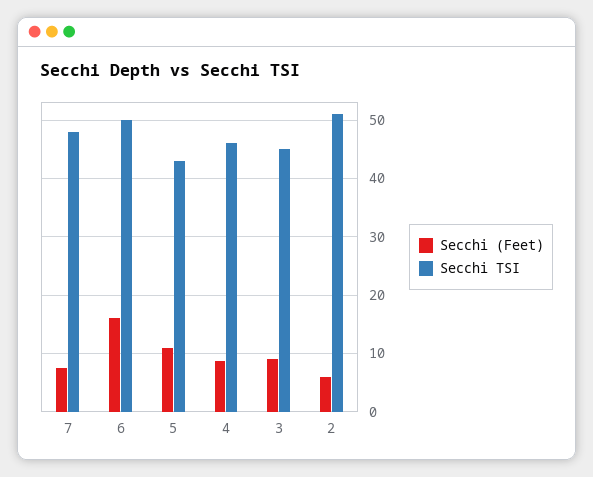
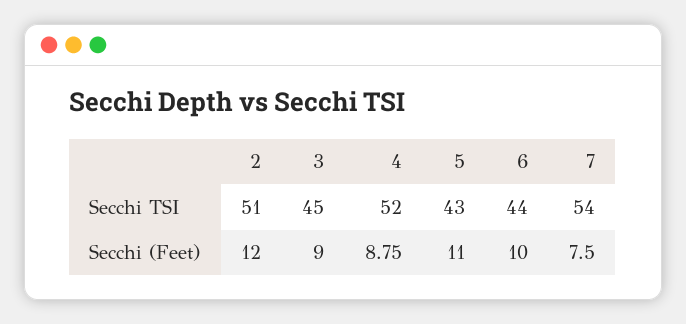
Secchi TSI, 7: 48 -> 54
Secchi (Feet), 6: 16 -> 10
Secchi TSI, 6: 50 -> 44
Secchi TSI, 4: 46 -> 52
Secchi (Feet), 2: 6 -> 12

